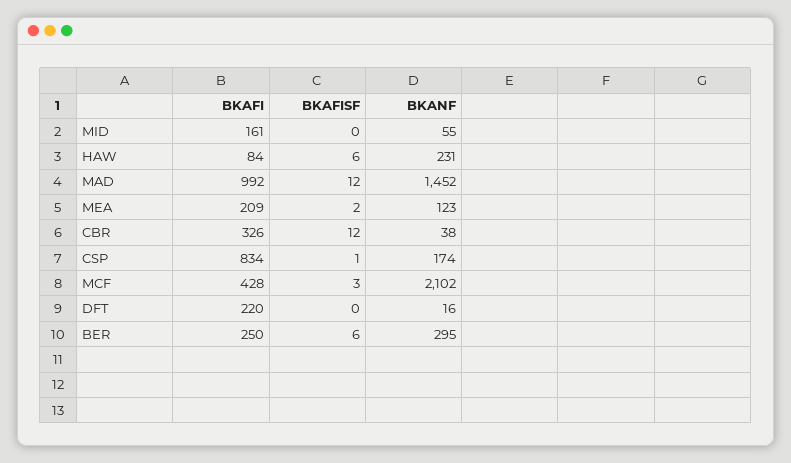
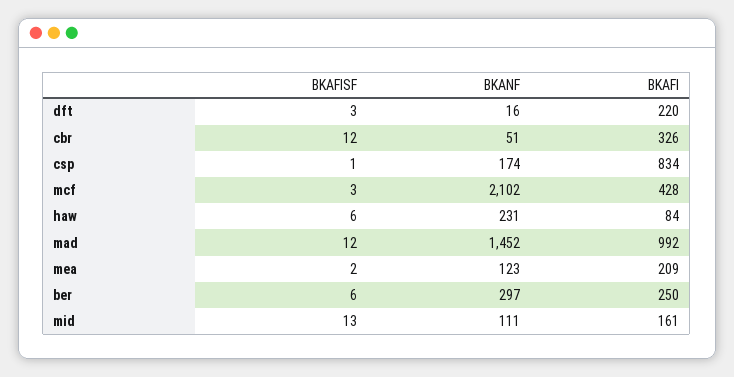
BKAFISF, MID: 0 -> 13
BKANF, MID: 55 -> 111
BKANF, CBR: 38 -> 51
BKAFISF, DFT: 0 -> 3
BKANF, BER: 295 -> 297

